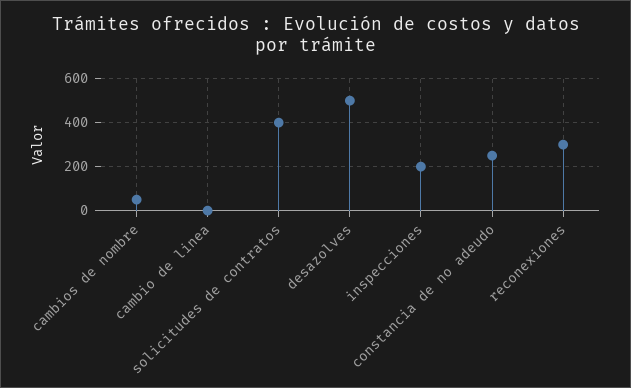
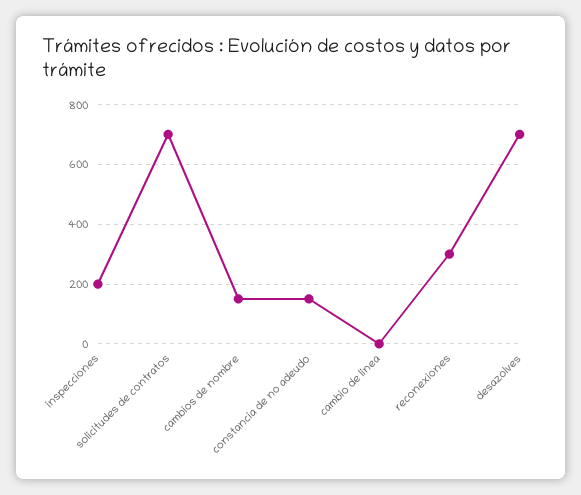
cambios de nombre: 50 -> 150
solicitudes de contratos: 400 -> 700
desazolves: 500 -> 700
constancia de no adeudo: 250 -> 150

